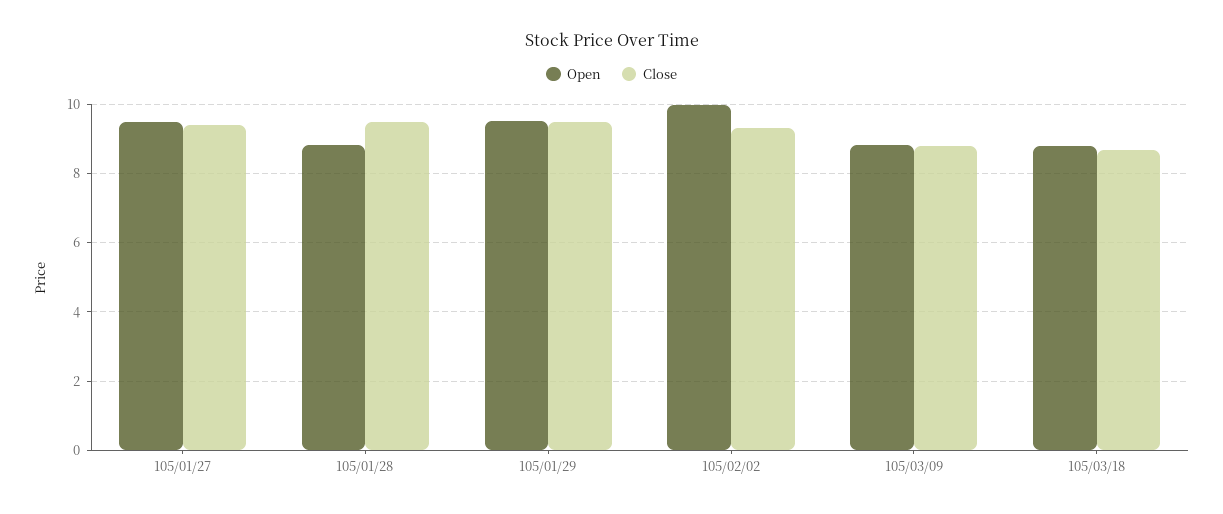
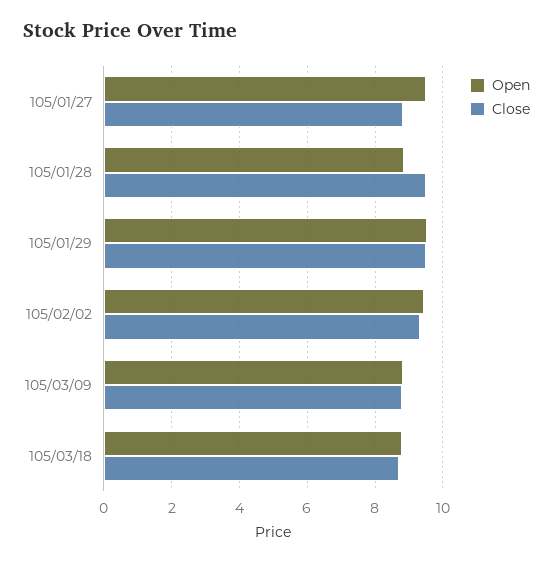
Close, 105/01/27: 9.4 -> 8.8
Open, 105/02/02: 10 -> 9.4

